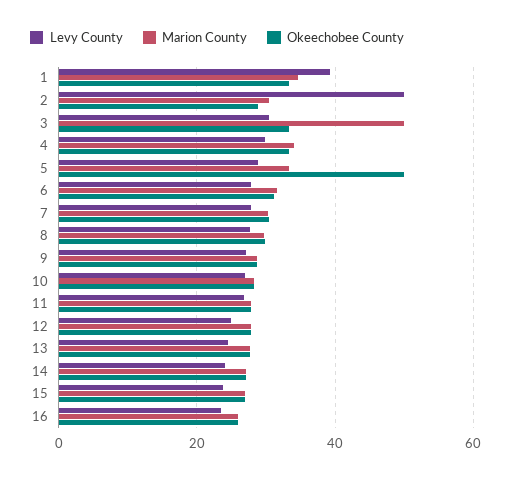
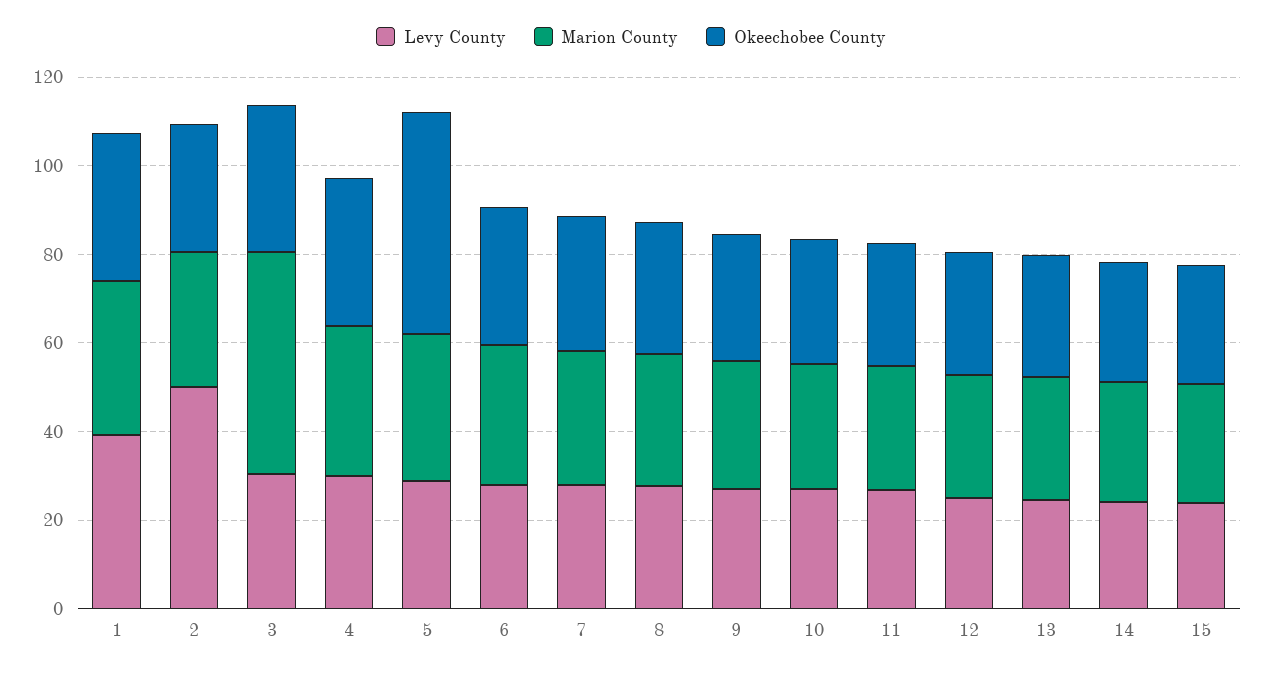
Levy County, 16: 24 -> none
Marion County, 16: 26 -> none
Okeechobee County, 16: 26 -> none

